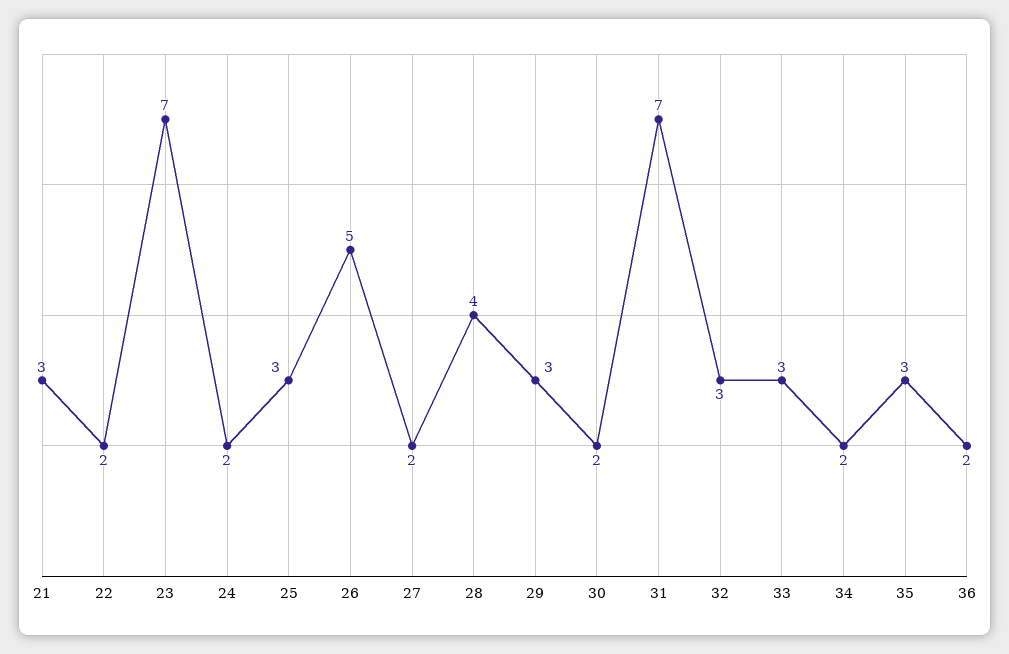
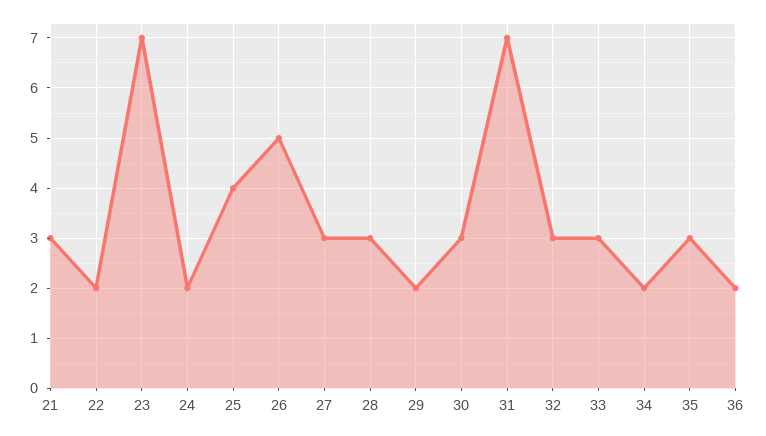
25: 3 -> 4
27: 2 -> 3
28: 4 -> 3
29: 3 -> 2
30: 2 -> 3

